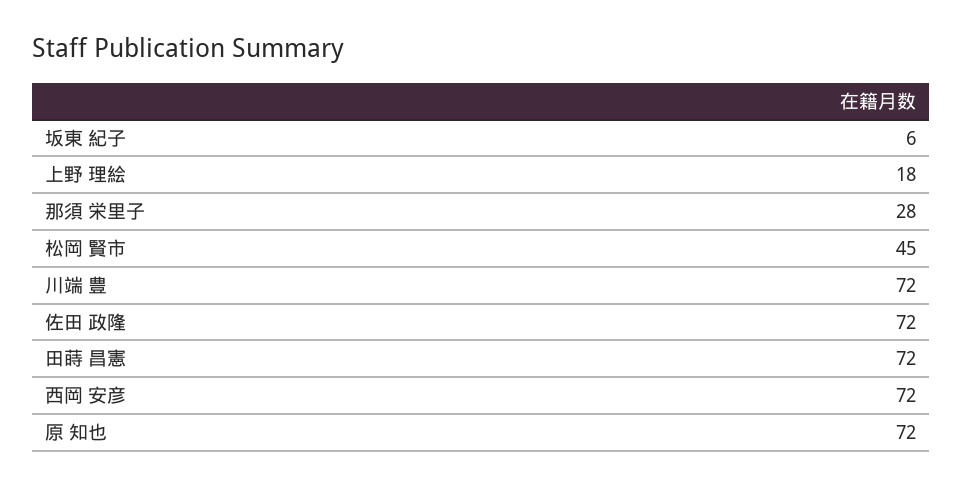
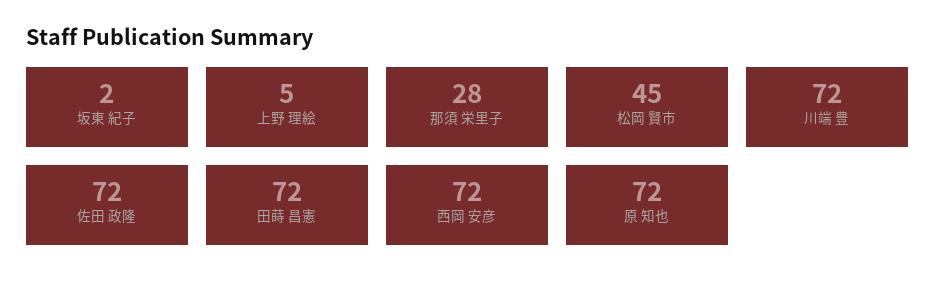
坂東 紀子: 6 -> 2
上野 理絵: 18 -> 5

